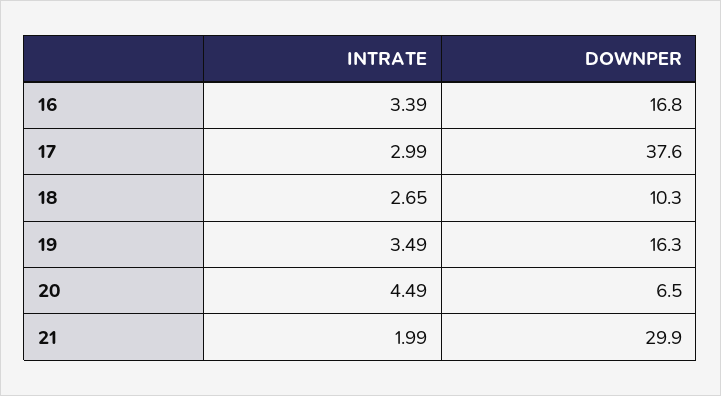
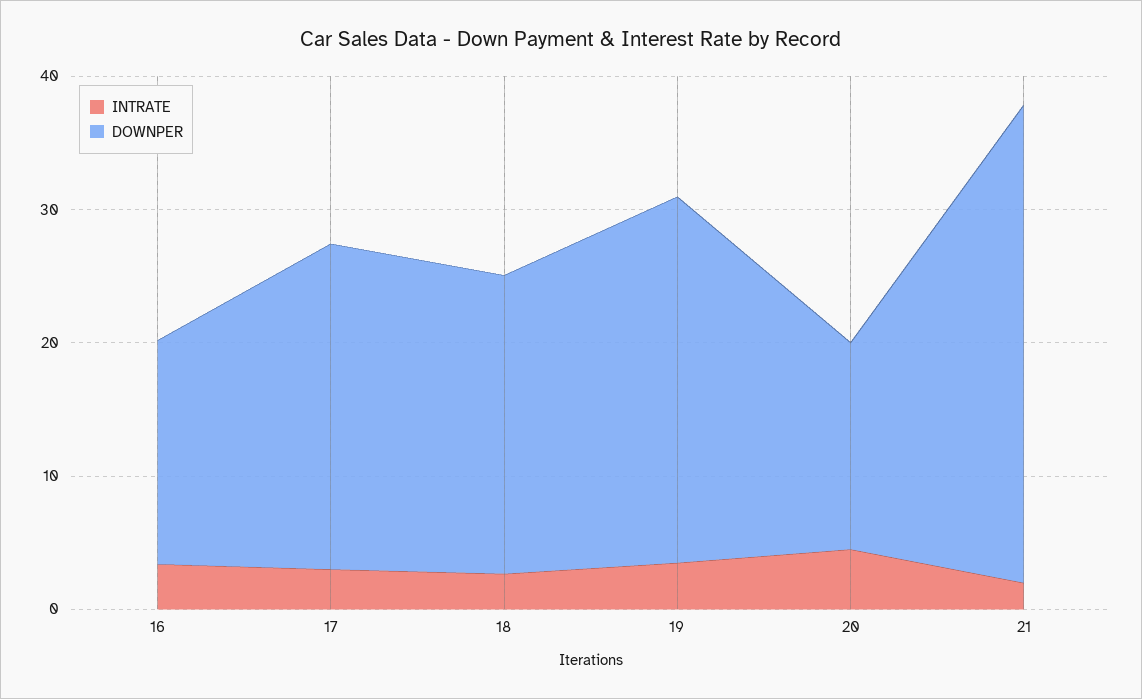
DOWNPER, 17: 37.6 -> 24
DOWNPER, 18: 10.3 -> 22
DOWNPER, 19: 16.3 -> 28
DOWNPER, 20: 6.5 -> 16
DOWNPER, 21: 29.9 -> 36

